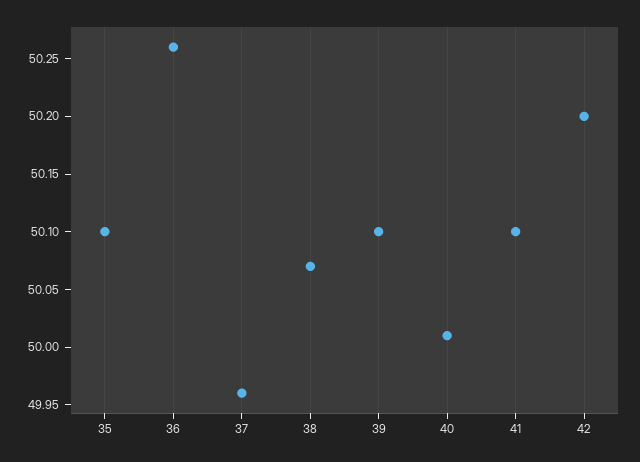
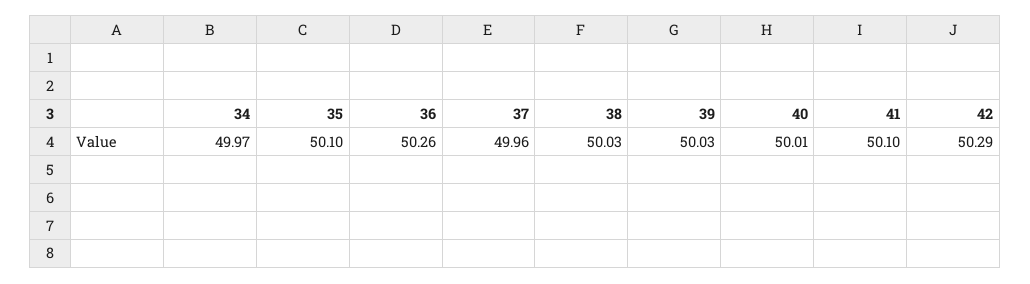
38: 50.07 -> 50.03
39: 50.1 -> 50.03
42: 50.2 -> 50.29
34: none -> 49.97

